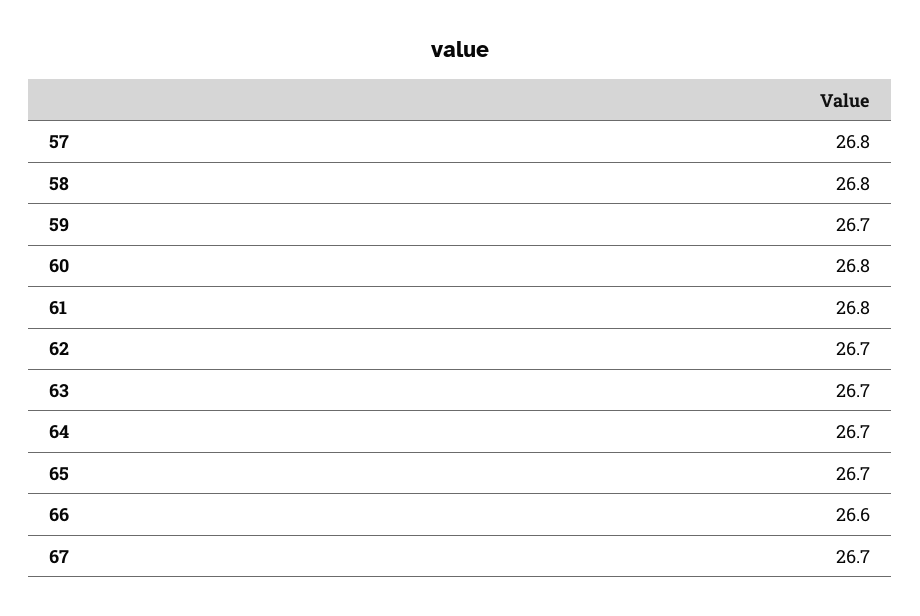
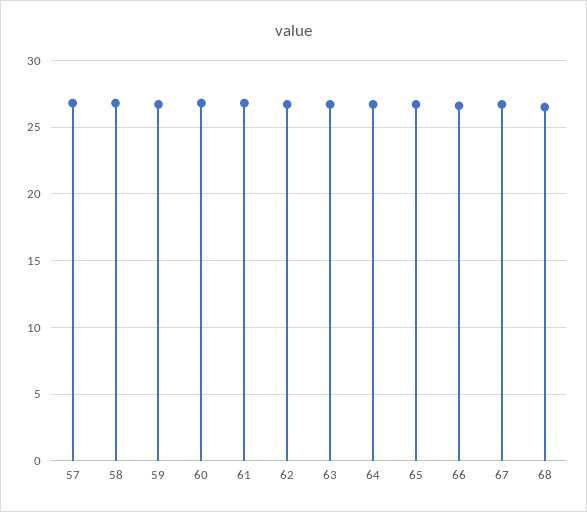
68: none -> 26.5

